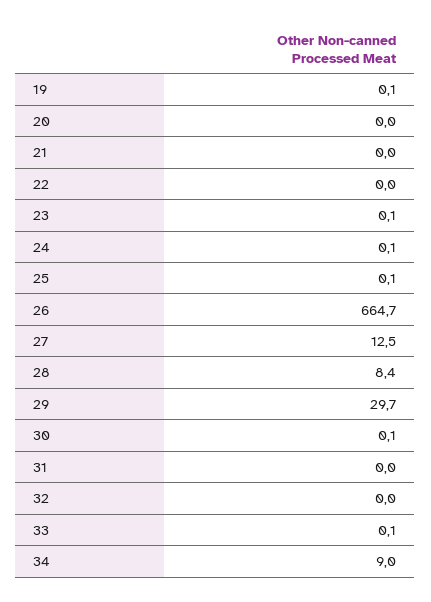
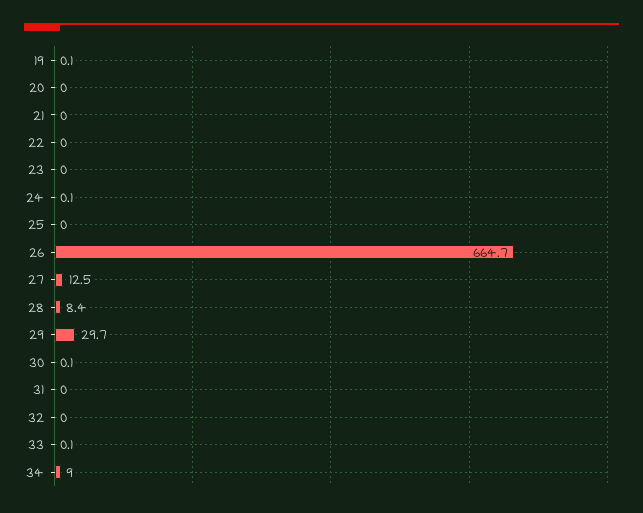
23: 0.1 -> 0
25: 0.1 -> 0

